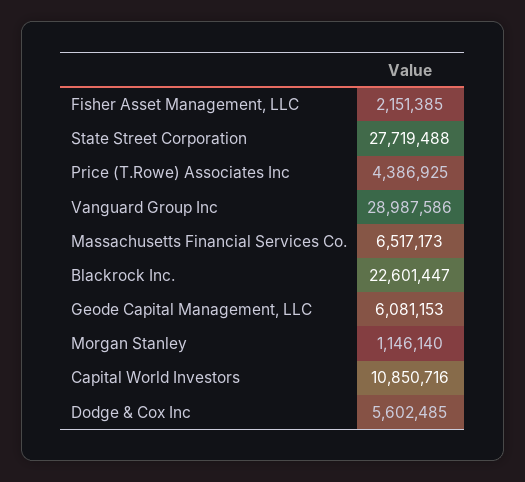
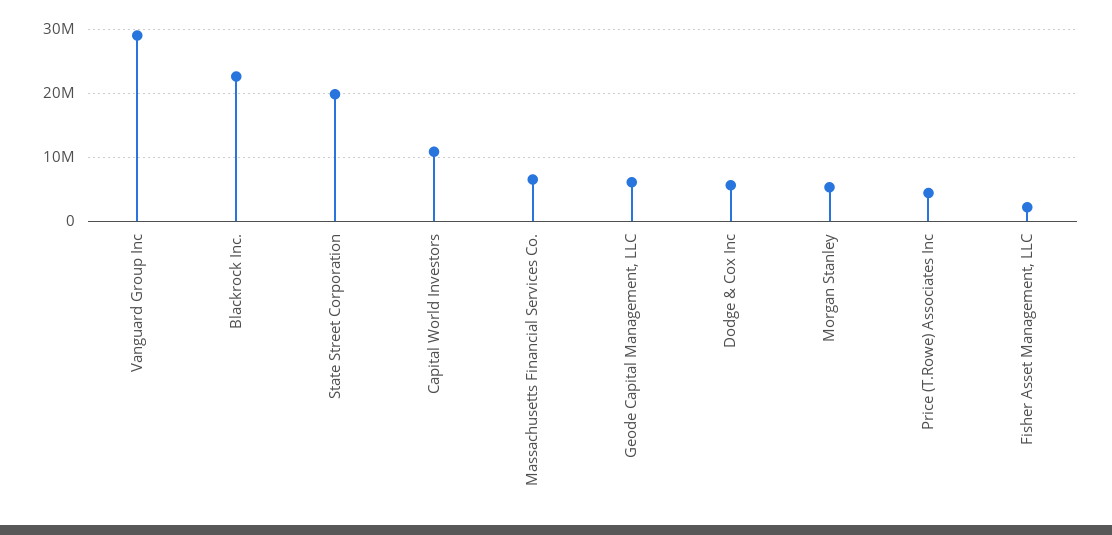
State Street Corporation: 27719488 -> 20000000
Morgan Stanley: 1146140 -> 5000000

